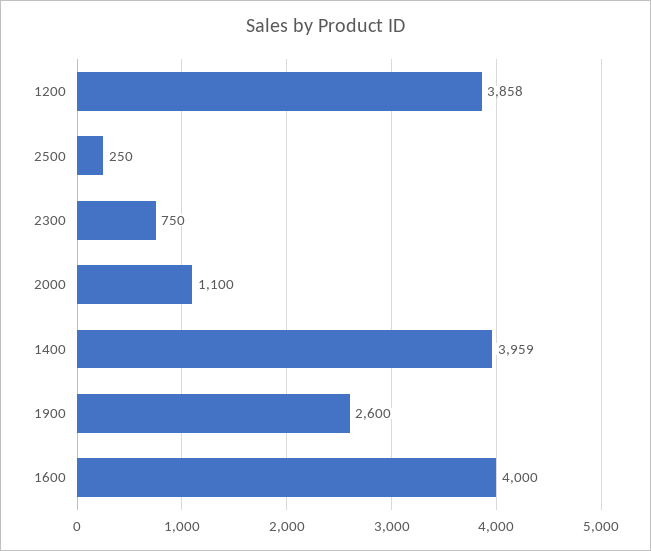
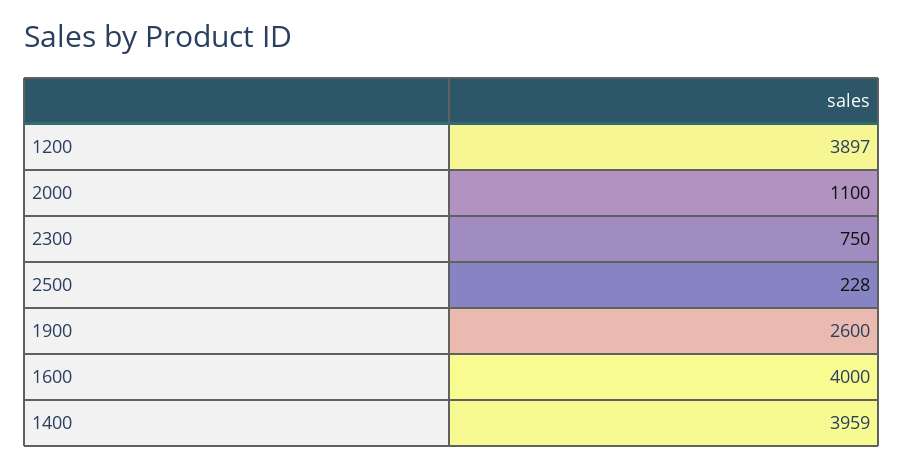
1200: 3858 -> 3897
2500: 250 -> 228

